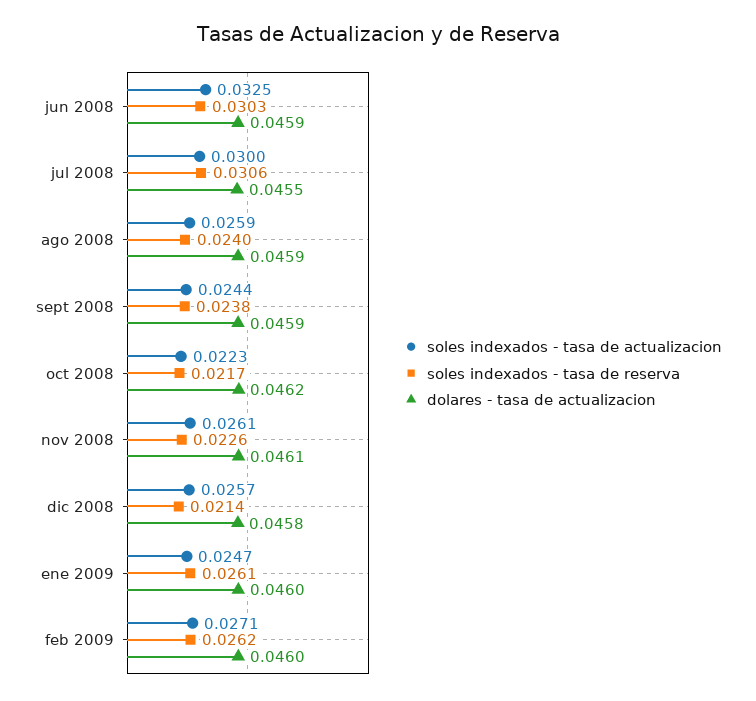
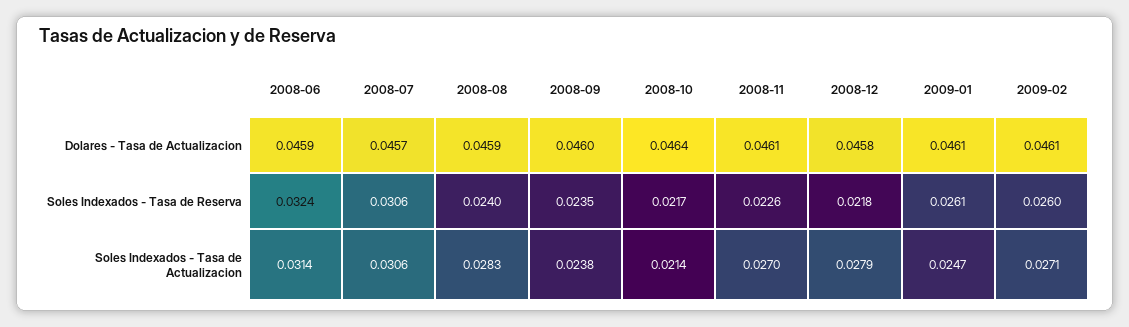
soles indexados - tasa de actualizacion, jun 2008: 0.0325 -> 0.0314
soles indexados - tasa de reserva, jun 2008: 0.0303 -> 0.0324
soles indexados - tasa de actualizacion, jul 2008: 0.03 -> 0.0306
dolares - tasa de actualizacion, jul 2008: 0.0455 -> 0.0457
soles indexados - tasa de actualizacion, ago 2008: 0.0259 -> 0.0283
soles indexados - tasa de actualizacion, sept 2008: 0.0244 -> 0.0238
soles indexados - tasa de reserva, sept 2008: 0.0238 -> 0.0235
dolares - tasa de actualizacion, sept 2008: 0.0459 -> 0.046
soles indexados - tasa de actualizacion, oct 2008: 0.0223 -> 0.0214
dolares - tasa de actualizacion, oct 2008: 0.0462 -> 0.0464
soles indexados - tasa de actualizacion, nov 2008: 0.0261 -> 0.027
soles indexados - tasa de actualizacion, dic 2008: 0.0257 -> 0.0279
soles indexados - tasa de reserva, dic 2008: 0.0214 -> 0.0218
dolares - tasa de actualizacion, ene 2009: 0.046 -> 0.0461
soles indexados - tasa de reserva, feb 2009: 0.0262 -> 0.026
dolares - tasa de actualizacion, feb 2009: 0.046 -> 0.0461

